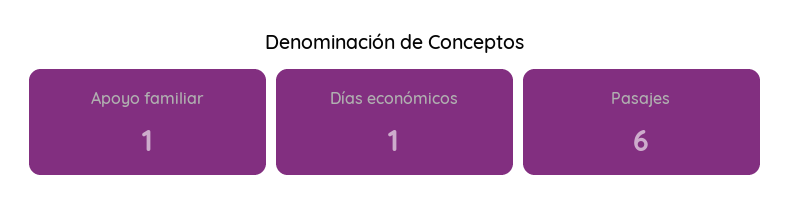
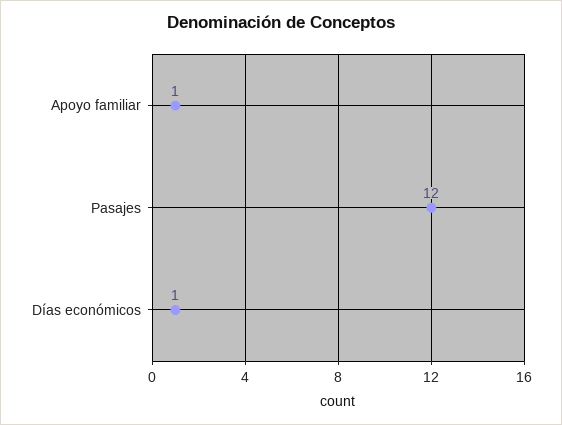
Pasajes: 6 -> 12

